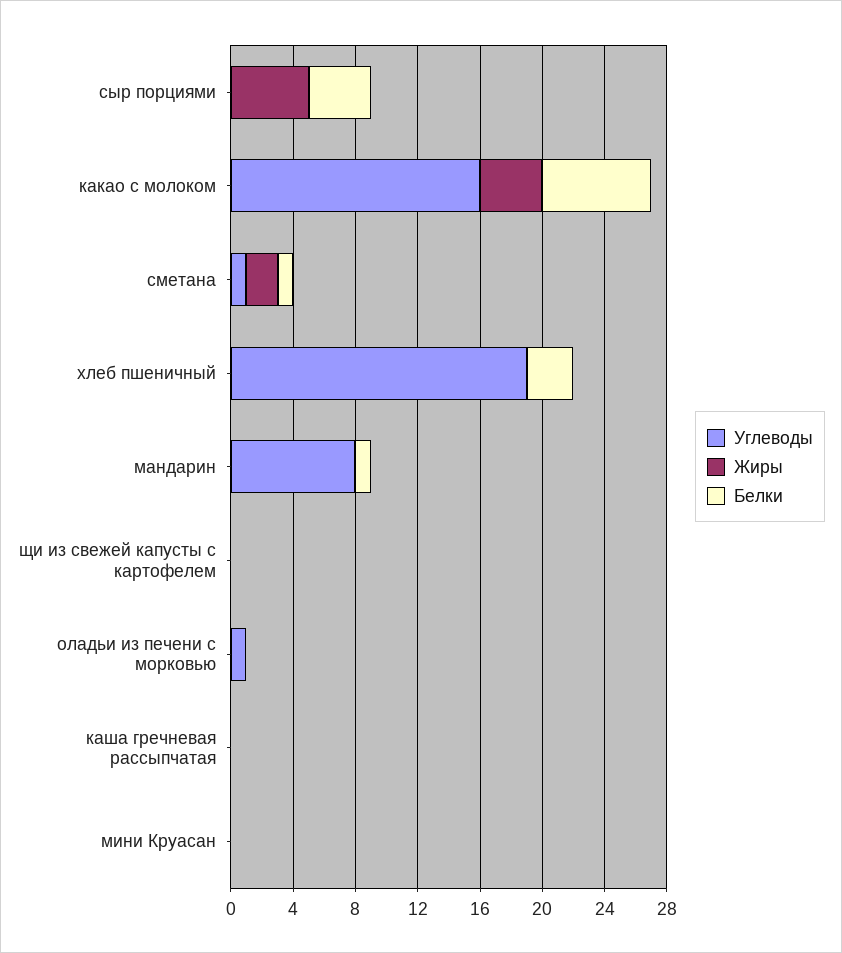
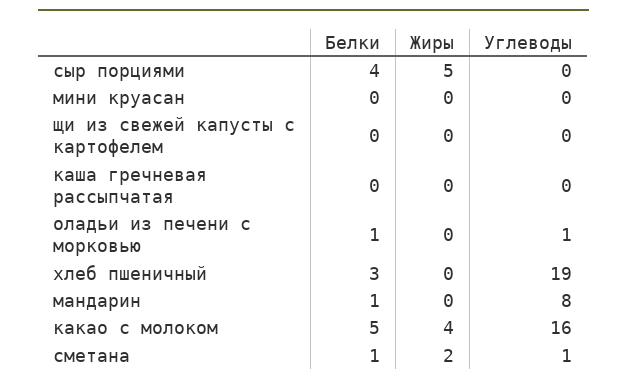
Белки, какао с молоком: 7 -> 5
Белки, оладьи из печени с морковью: 0 -> 1

